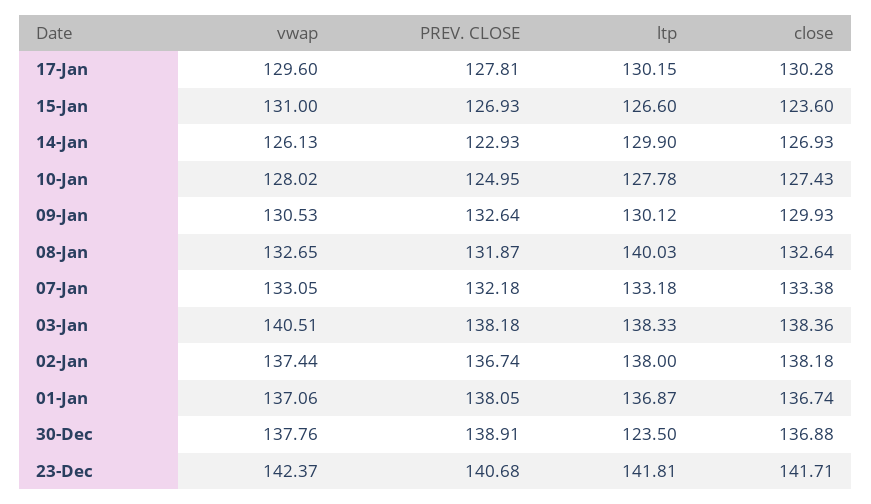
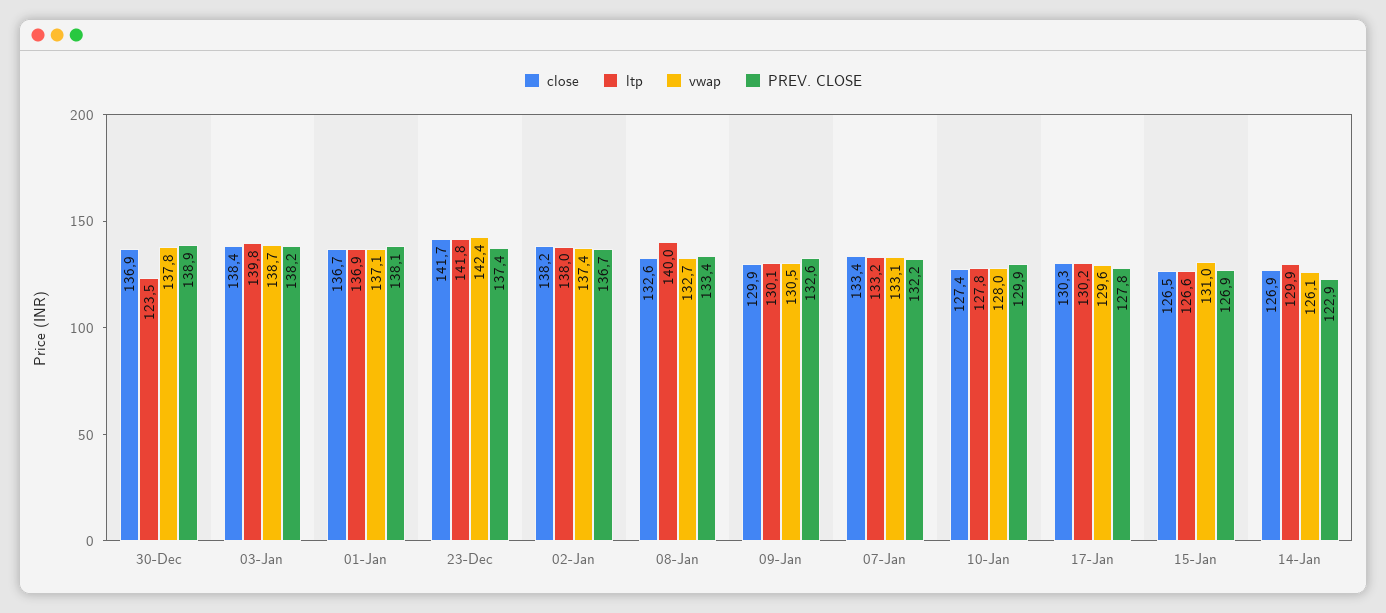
close, 15-Jan: 123.6 -> 126.5
PREV. CLOSE, 10-Jan: 124.95 -> 129.9
PREV. CLOSE, 08-Jan: 131.87 -> 133.4
vwap, 03-Jan: 140.51 -> 138.7
ltp, 03-Jan: 138.33 -> 139.8
PREV. CLOSE, 23-Dec: 140.68 -> 137.4

